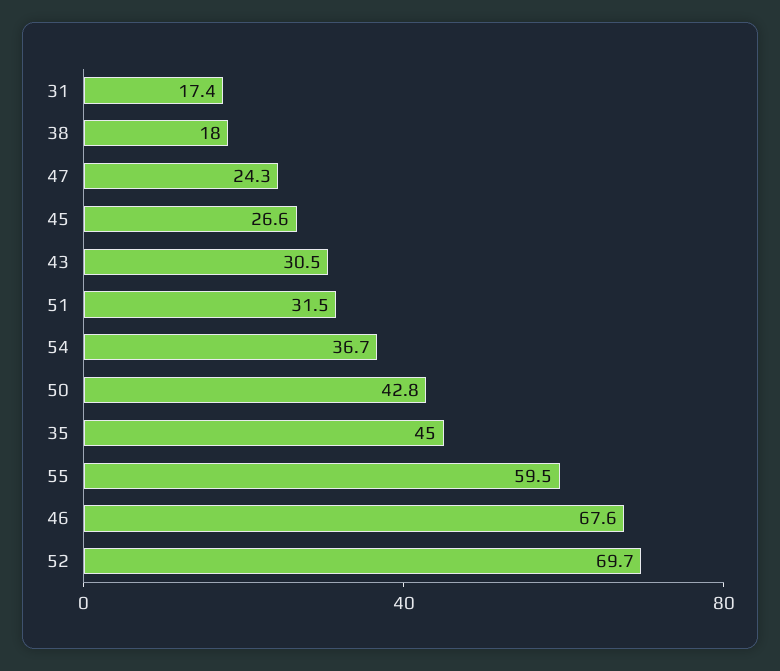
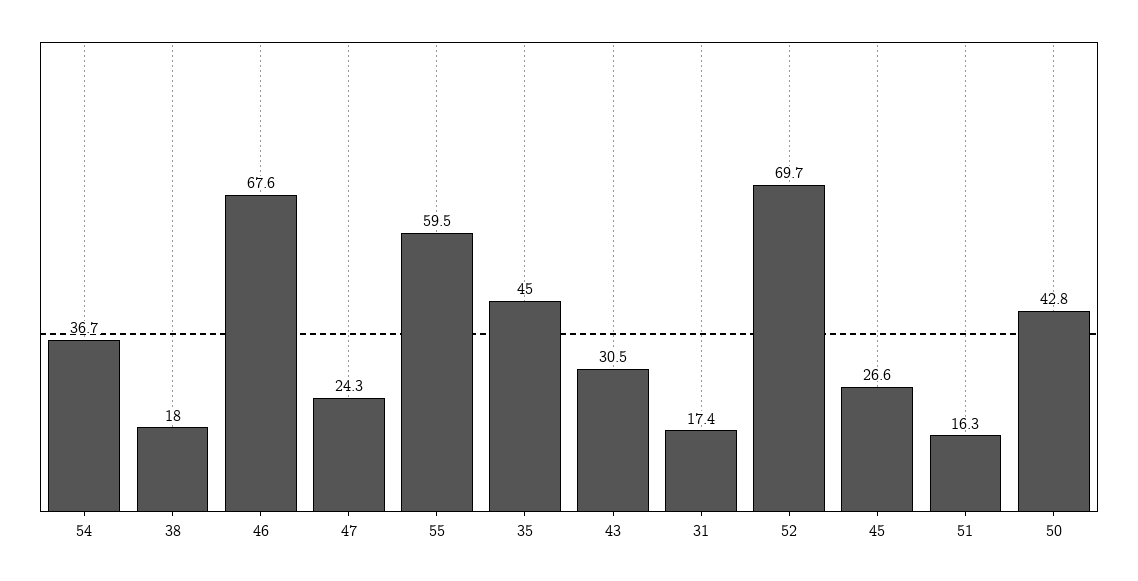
51: 31.5 -> 16.3

